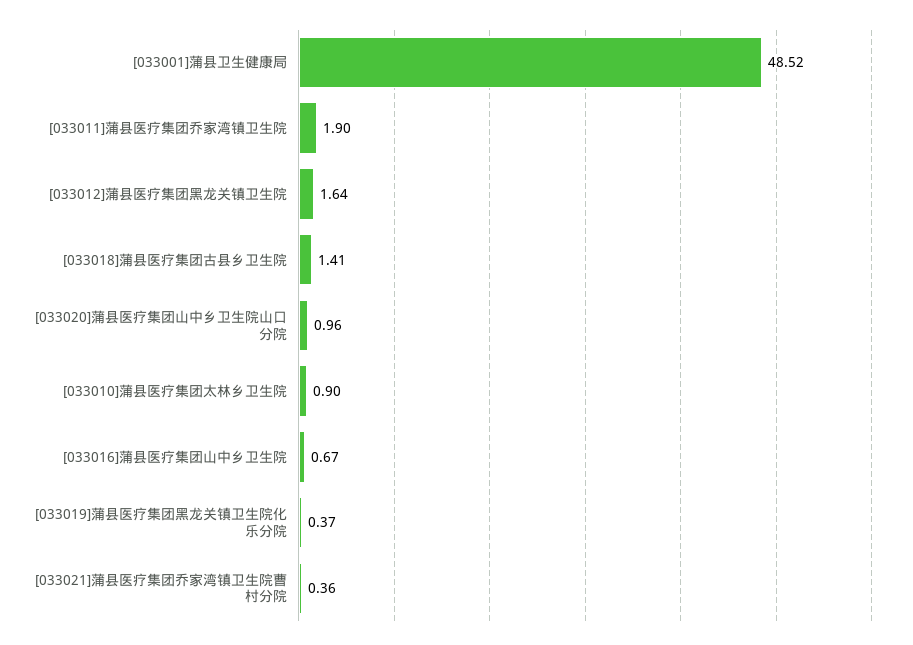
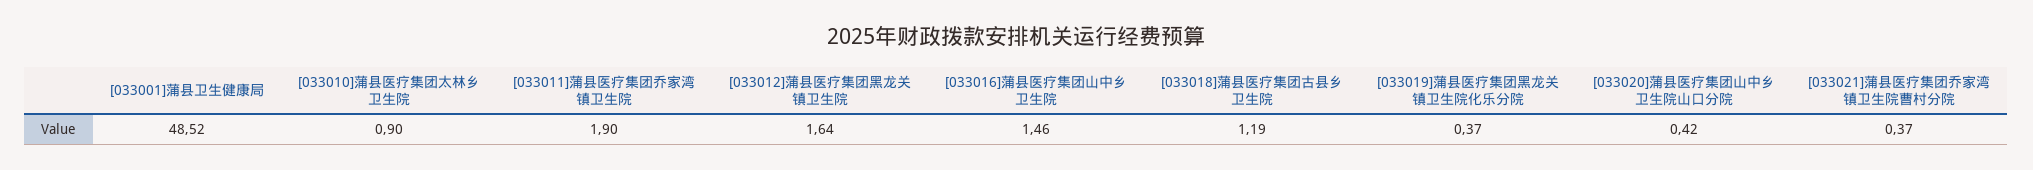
[033018]蒲县医疗集团古县乡卫生院: 1.41 -> 1.19
[033020]蒲县医疗集团山中乡卫生院山口分院: 0.96 -> 0.42
[033016]蒲县医疗集团山中乡卫生院: 0.67 -> 1.46
[033021]蒲县医疗集团乔家湾镇卫生院曹村分院: 0.36 -> 0.37

